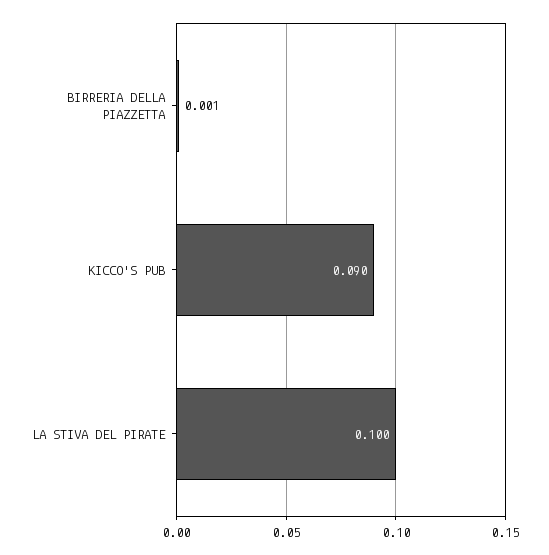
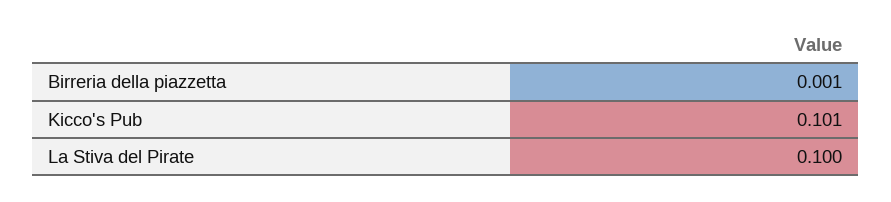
KICCO'S PUB: 0.09 -> 0.101

